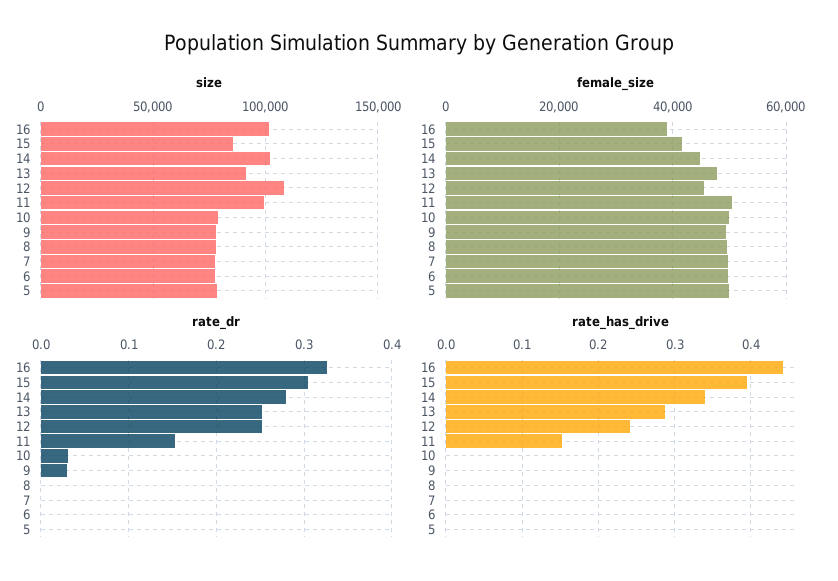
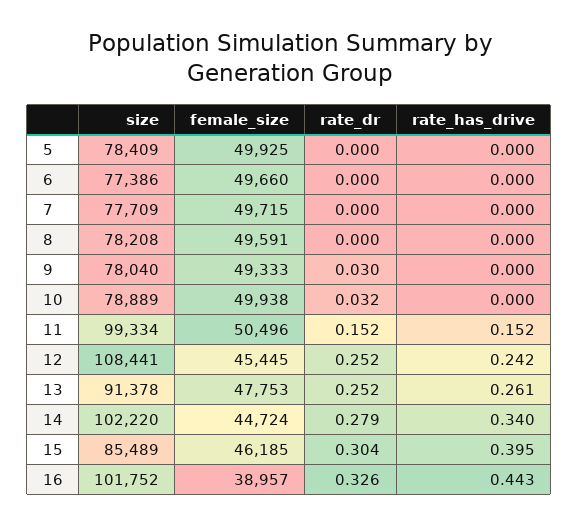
female_size, 15: 42000 -> 46185
rate_has_drive, 13: 0.29 -> 0.261

